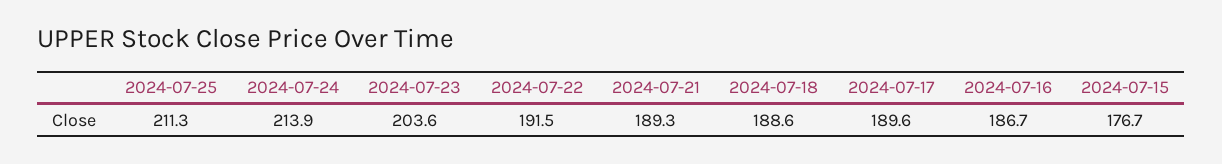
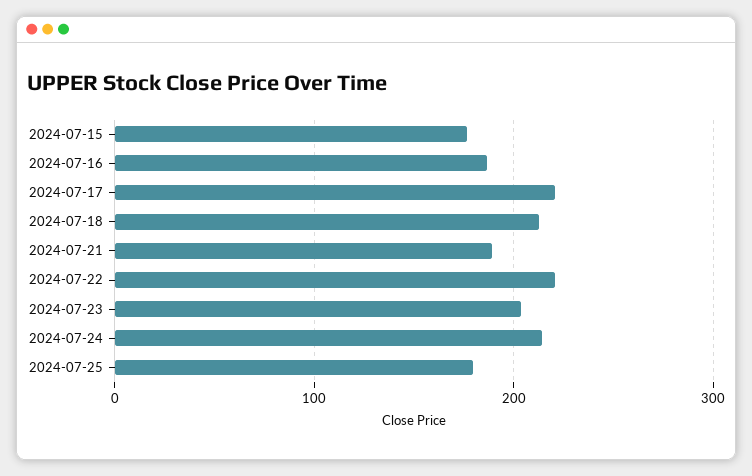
2024-07-25: 211.3 -> 180
2024-07-22: 191.5 -> 220
2024-07-18: 188.6 -> 210
2024-07-17: 189.6 -> 220

